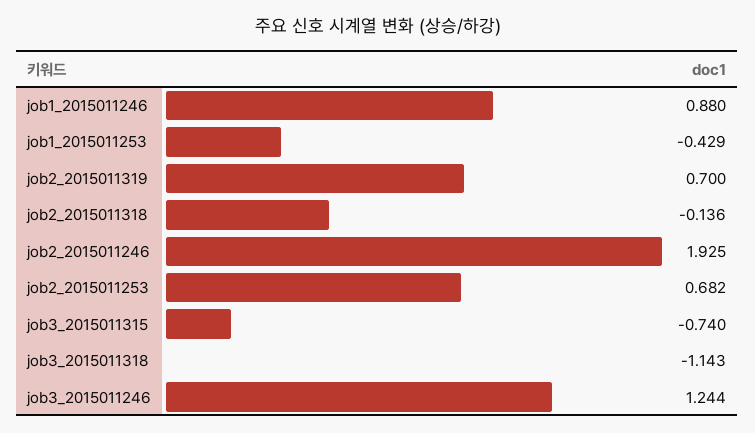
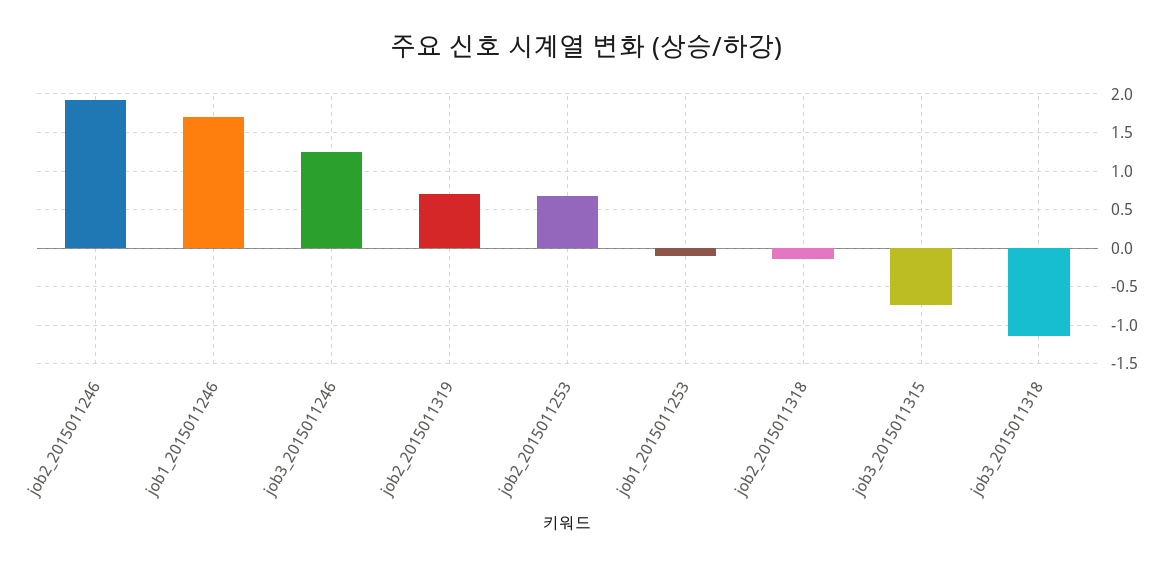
job1_2015011246: 0.88 -> 1.7
job1_2015011253: -0.429 -> -0.1

